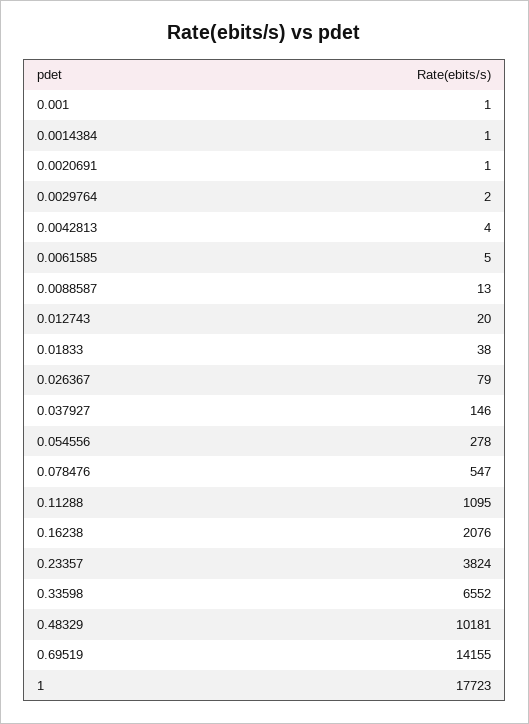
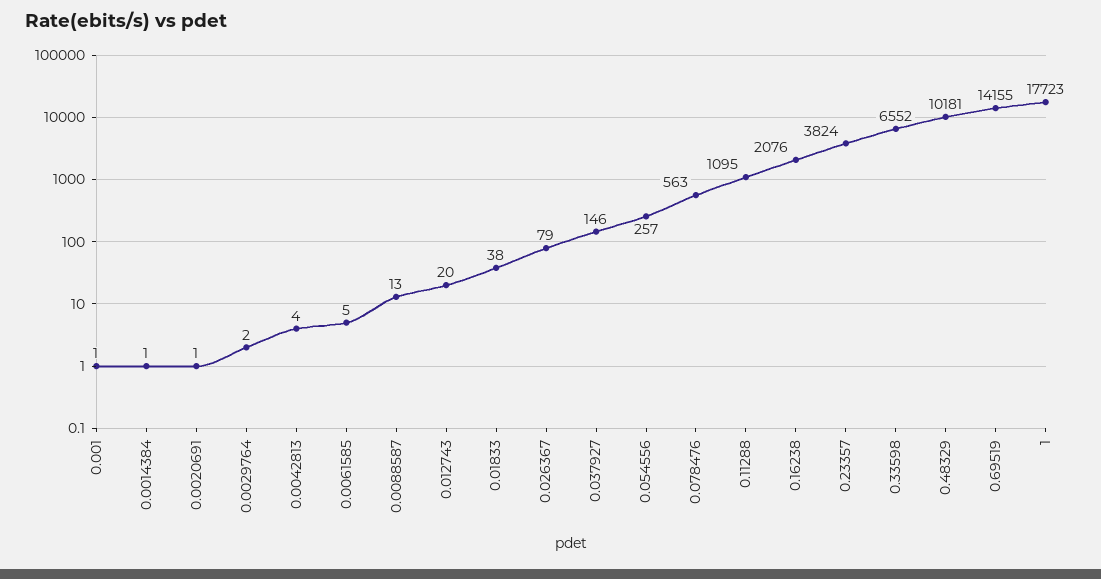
0.054556: 278 -> 257
0.078476: 547 -> 563

